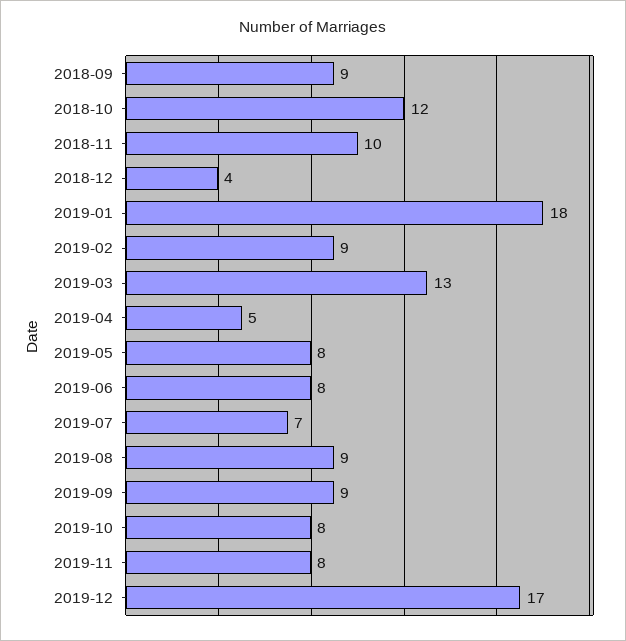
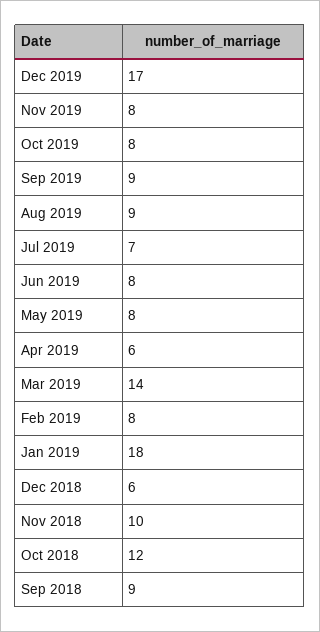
2018-12: 4 -> 6
2019-02: 9 -> 8
2019-03: 13 -> 14
2019-04: 5 -> 6

